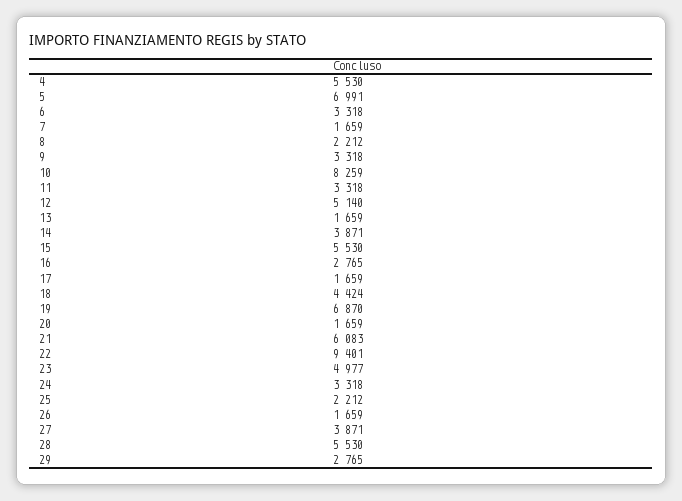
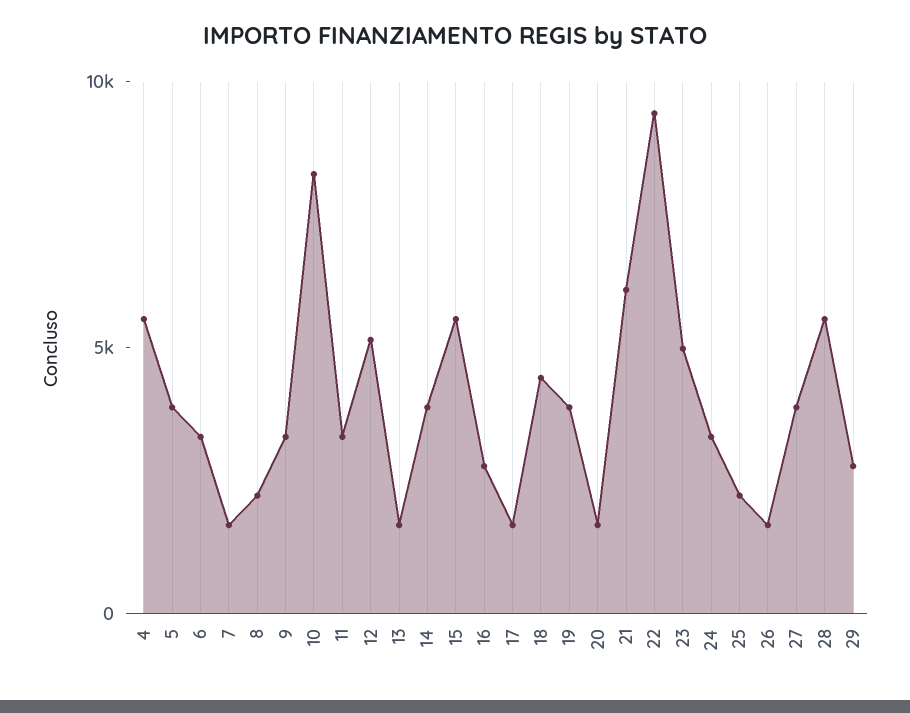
5: 6991 -> 4000
19: 6870 -> 4000

